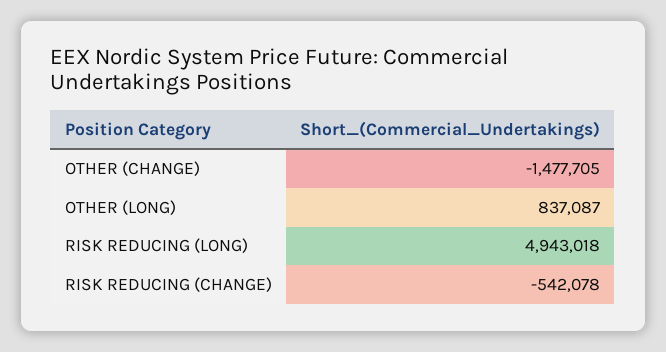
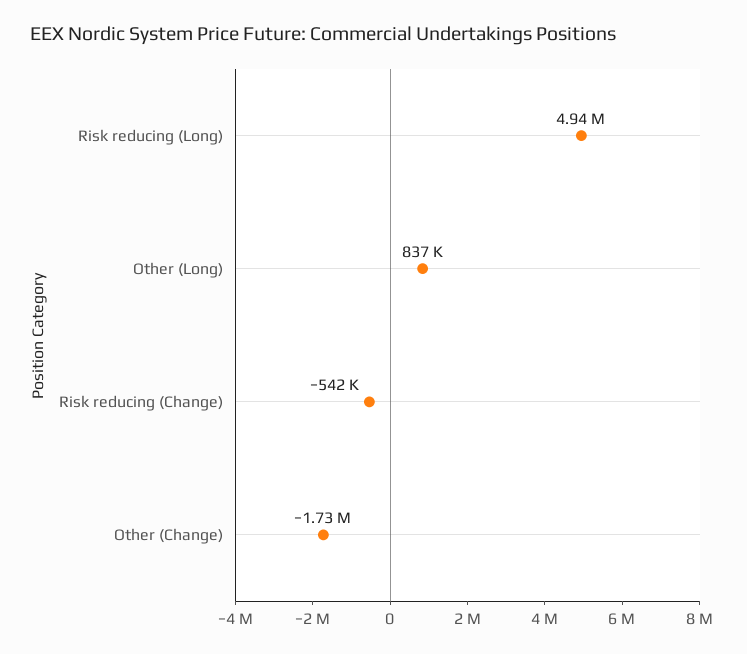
OTHER (CHANGE): -1477705 -> -1730000

